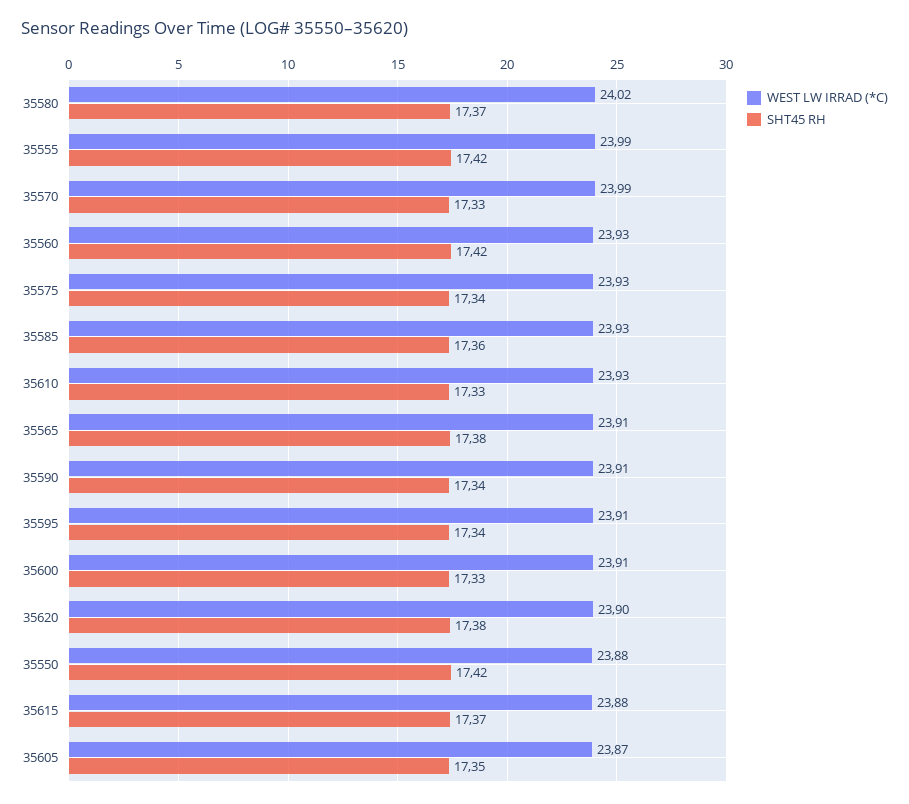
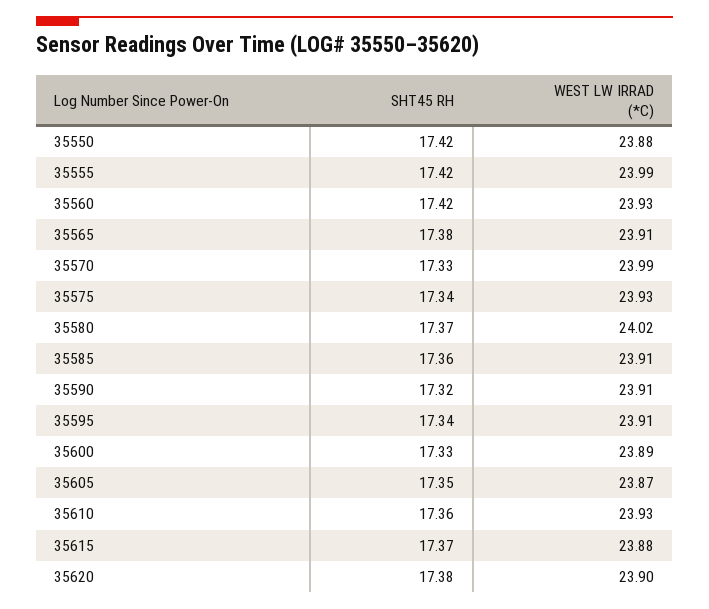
WEST LW IRRAD (*C), 35585: 23.93 -> 23.91
SHT45 RH, 35610: 17.33 -> 17.36
SHT45 RH, 35590: 17.34 -> 17.32
WEST LW IRRAD (*C), 35600: 23.91 -> 23.89

